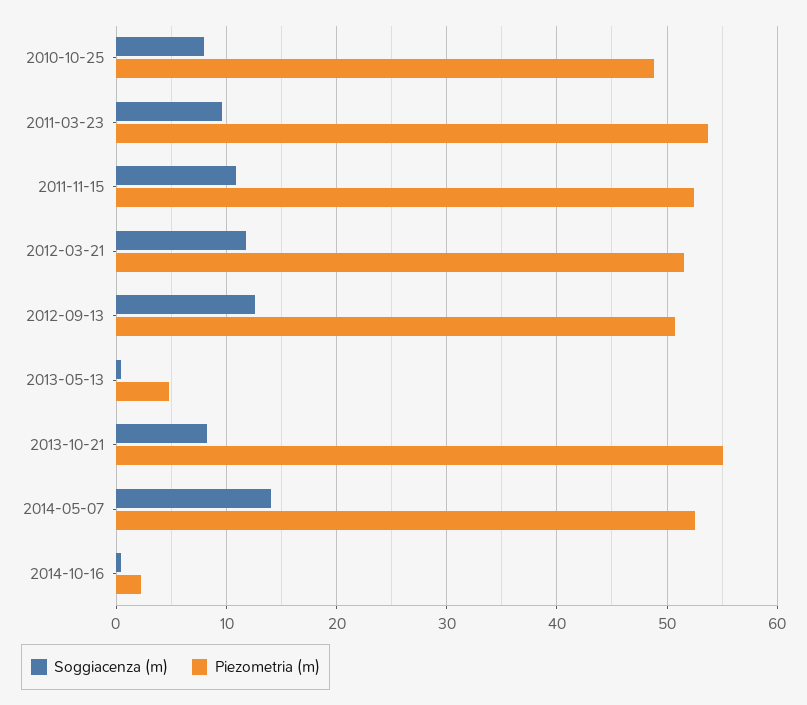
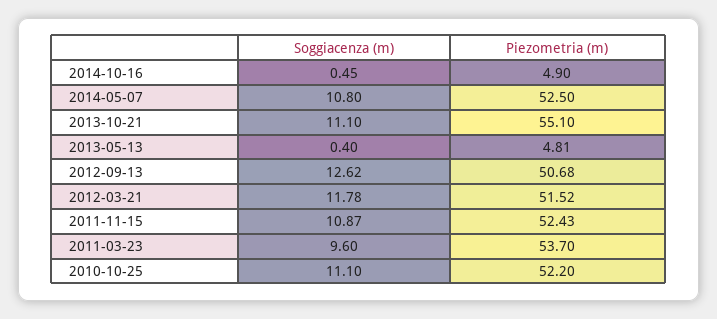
Soggiacenza (m), 2010-10-25: 8 -> 11.1
Piezometria (m), 2010-10-25: 49 -> 52.2
Soggiacenza (m), 2013-10-21: 8 -> 11.1
Soggiacenza (m), 2014-05-07: 14 -> 10.8
Piezometria (m), 2014-10-16: 2 -> 4.9

